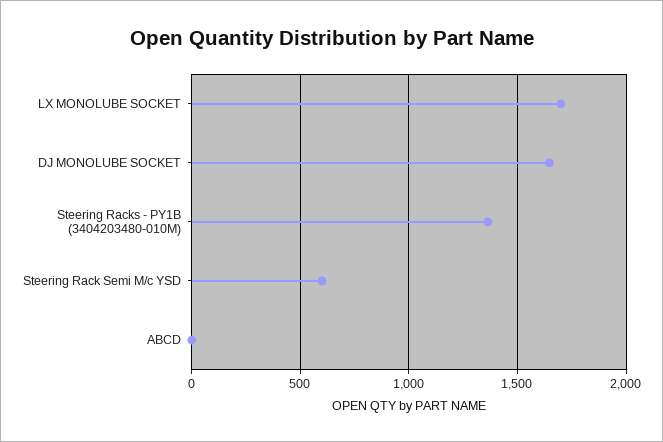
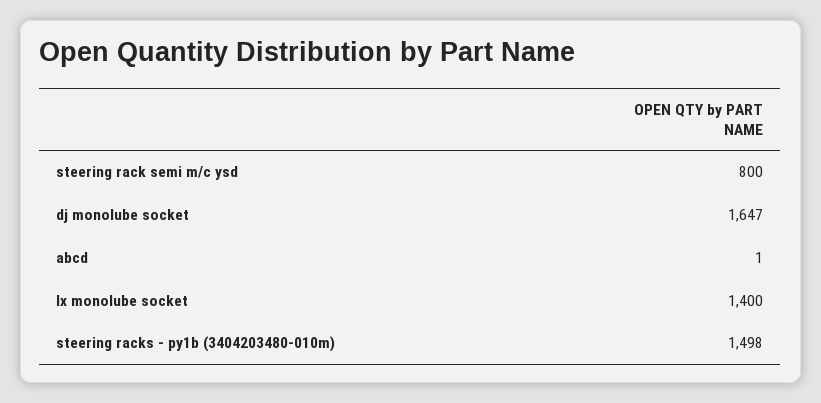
LX MONOLUBE SOCKET: 1700 -> 1400
Steering Racks - PY1B (3404203480-010M): 1350 -> 1498
Steering Rack Semi M/c YSD: 600 -> 800

